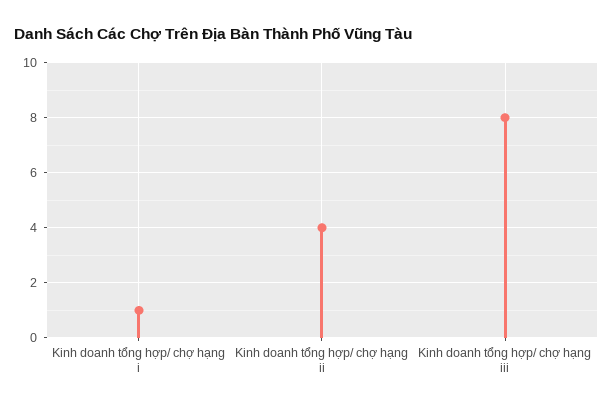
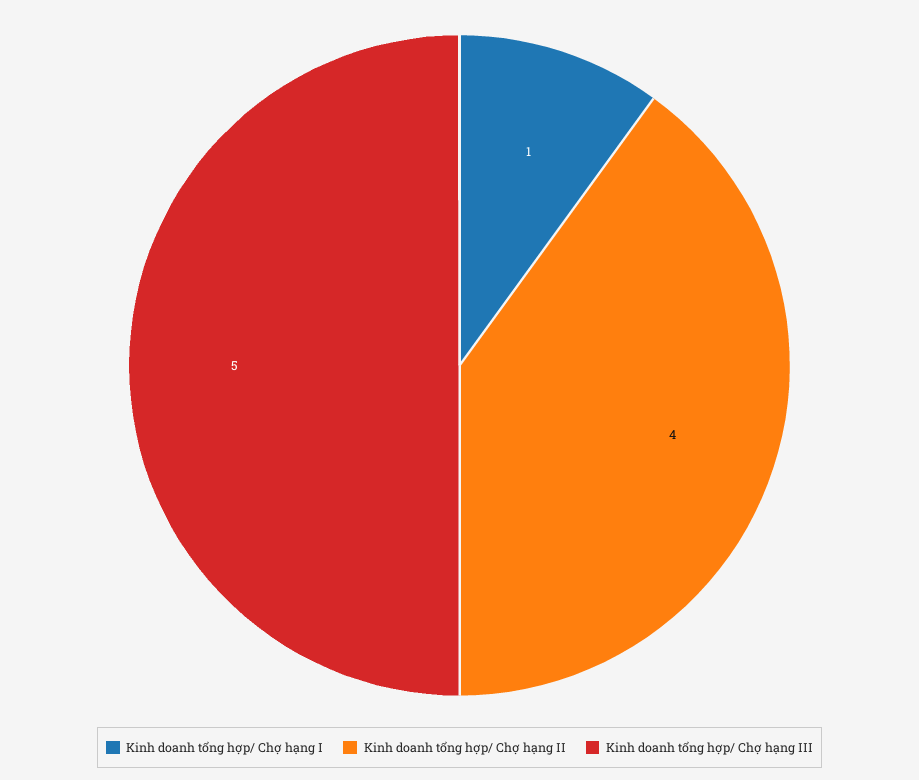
Kinh doanh tổng hợp/ chợ hạng iii: 8 -> 5

